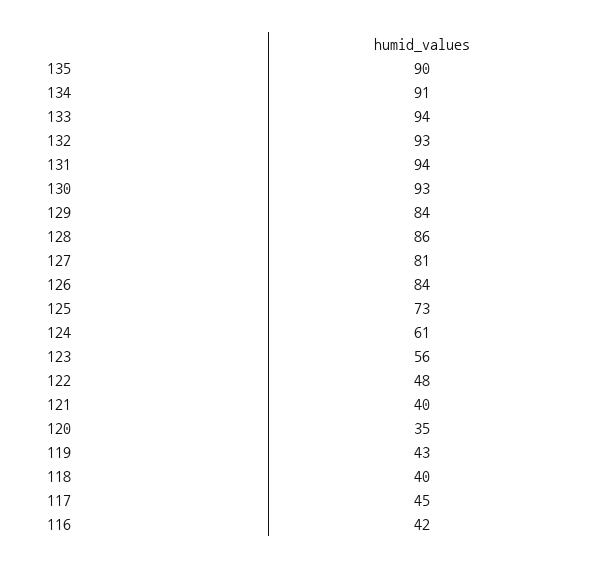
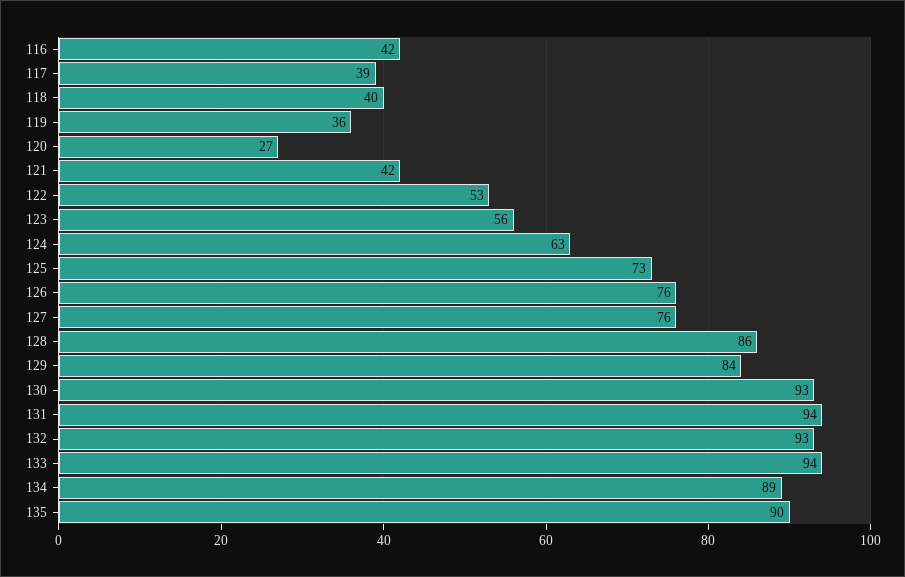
134: 91 -> 89
127: 81 -> 76
126: 84 -> 76
124: 61 -> 63
122: 48 -> 53
121: 40 -> 42
120: 35 -> 27
119: 43 -> 36
117: 45 -> 39

